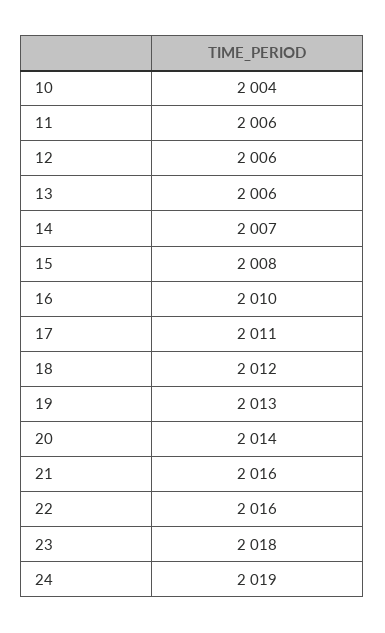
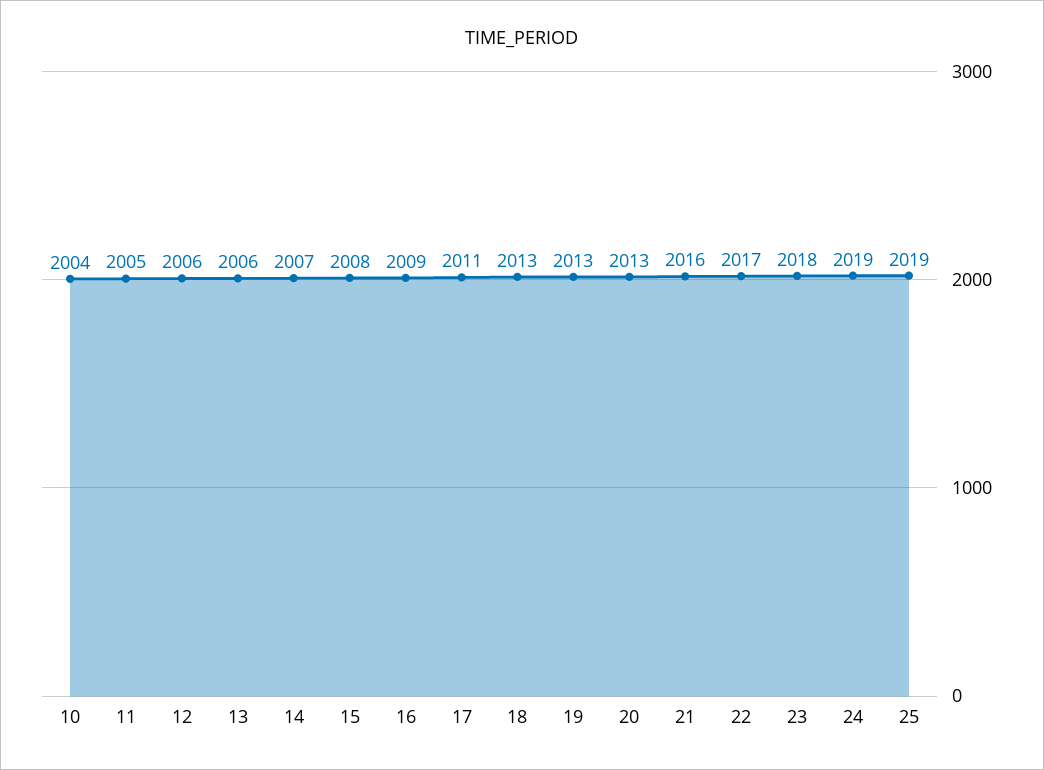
11: 2006 -> 2005
16: 2010 -> 2009
18: 2012 -> 2013
20: 2014 -> 2013
22: 2016 -> 2017
25: none -> 2019

